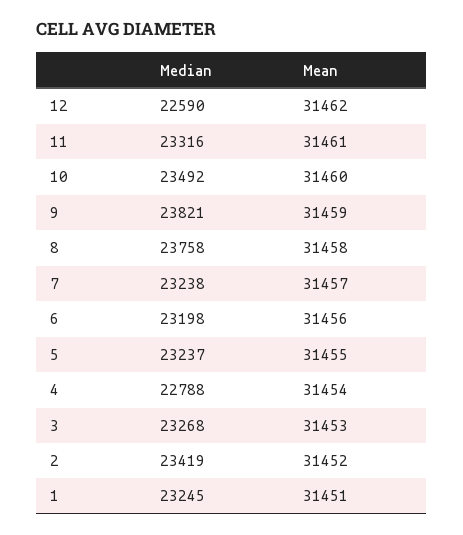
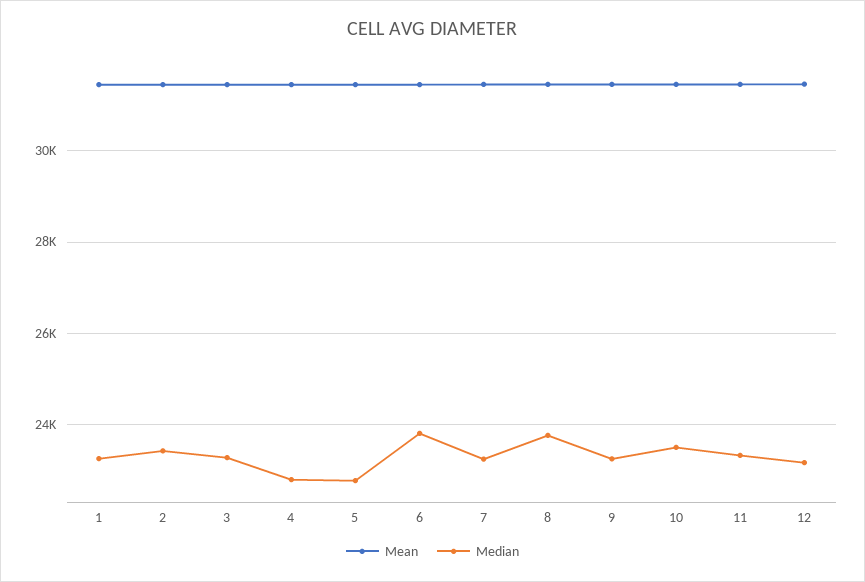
Median, 12: 22590 -> 23200
Median, 9: 23821 -> 23200
Median, 6: 23198 -> 23800
Median, 5: 23237 -> 22800

